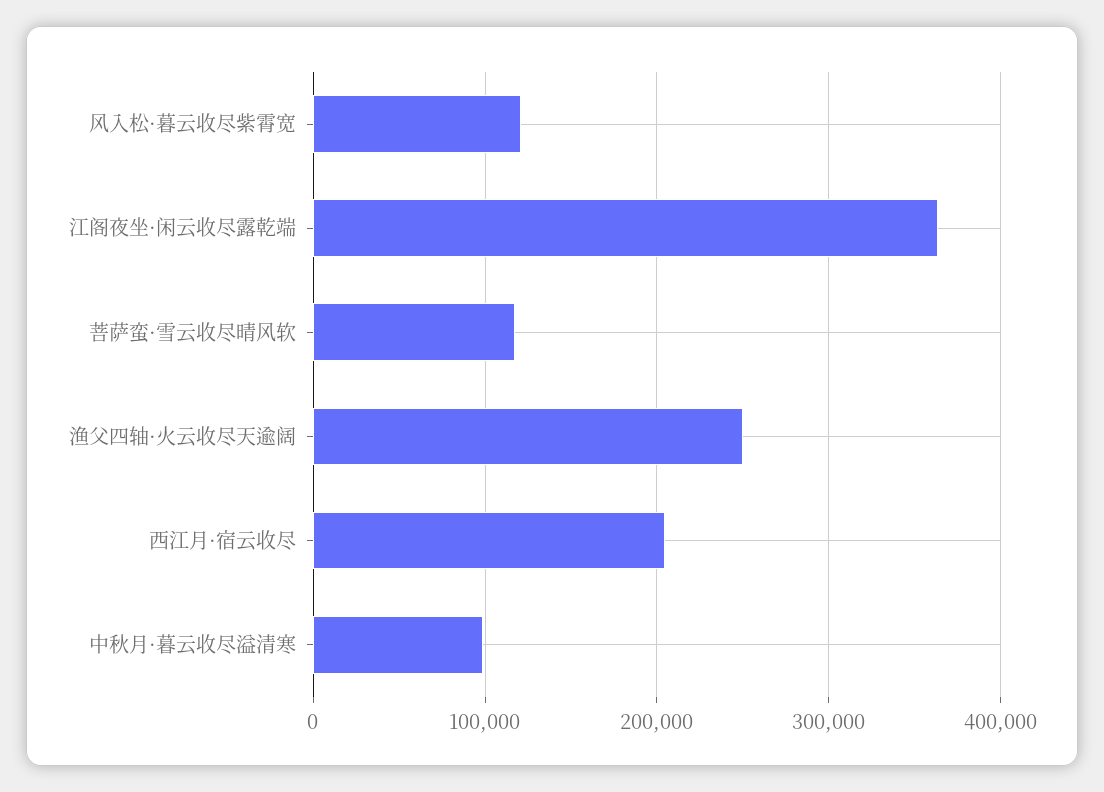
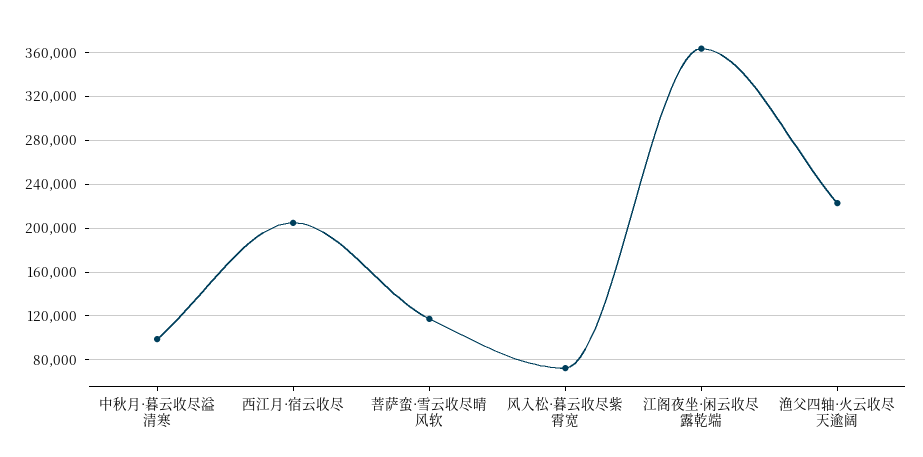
风入松·暮云收尽紫霄宽: 120000 -> 70000
渔父四轴·火云收尽天逾阔: 250000 -> 220000

